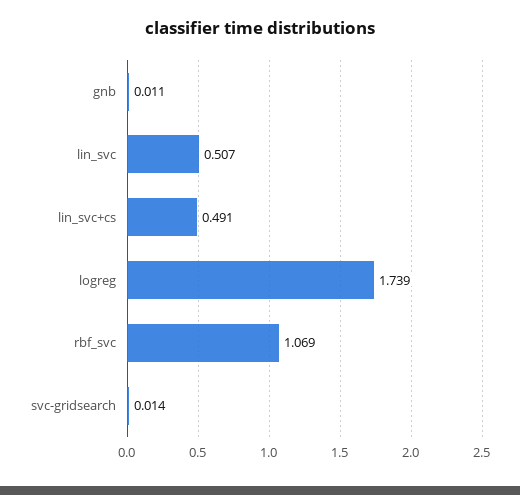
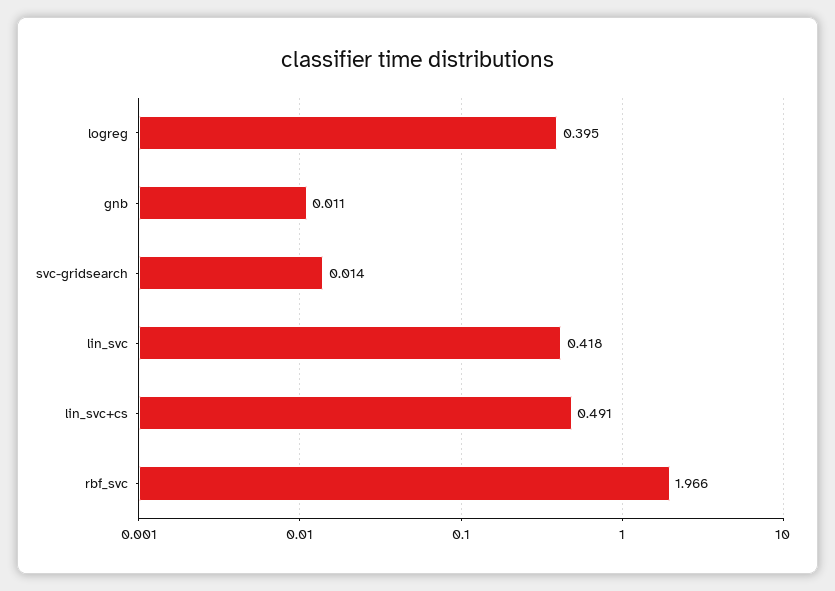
lin_svc: 0.507 -> 0.418
logreg: 1.739 -> 0.395
rbf_svc: 1.069 -> 1.966

